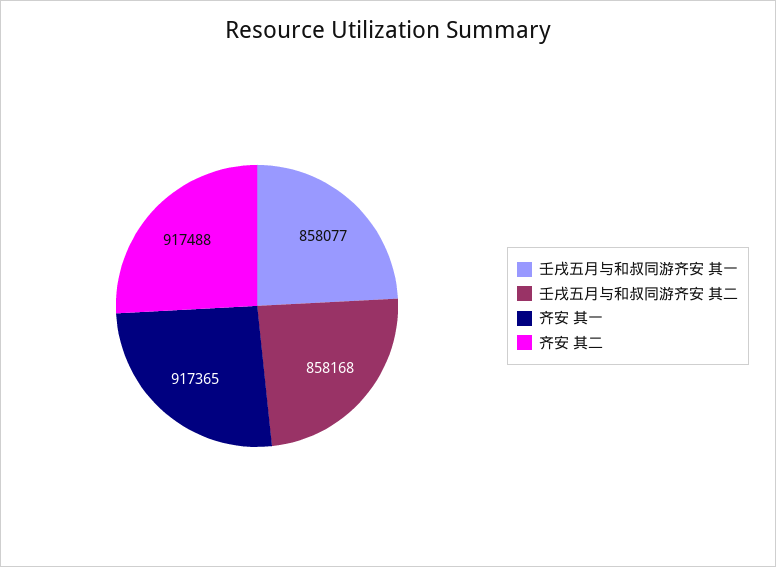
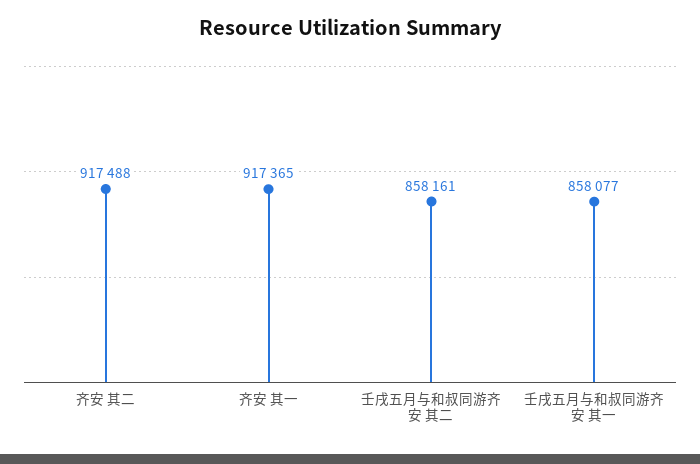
壬戌五月与和叔同游齐安 其二: 858168 -> 858161

